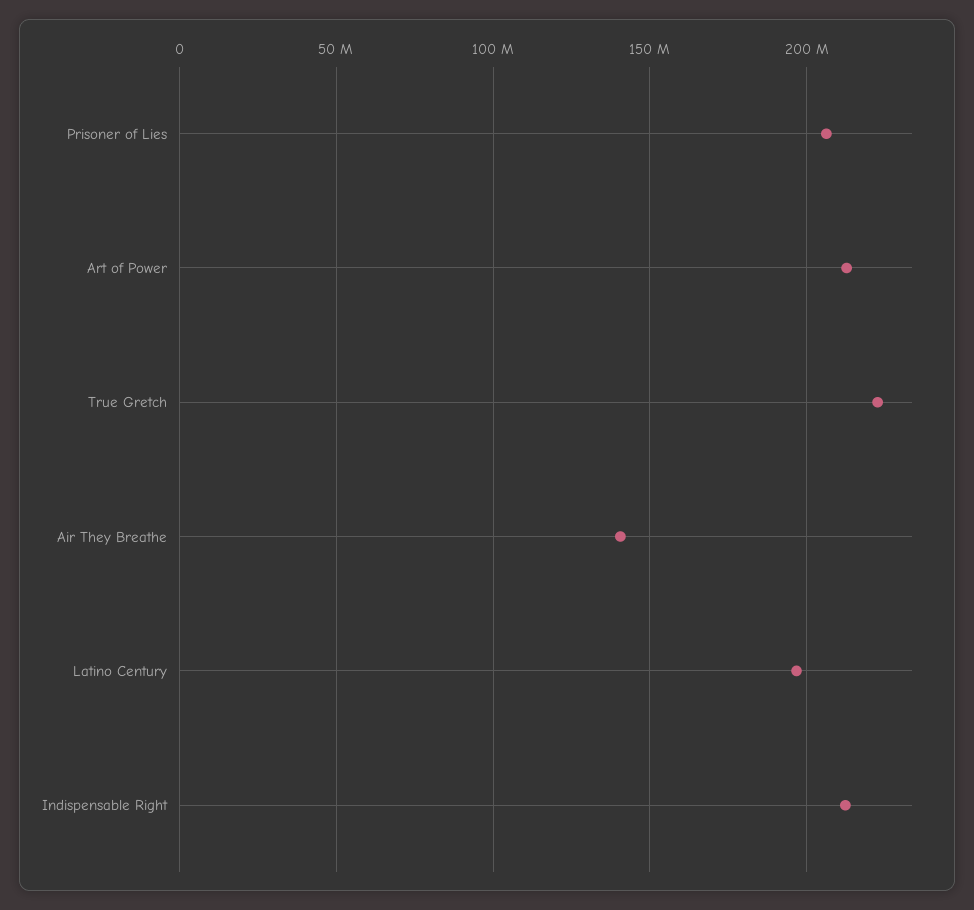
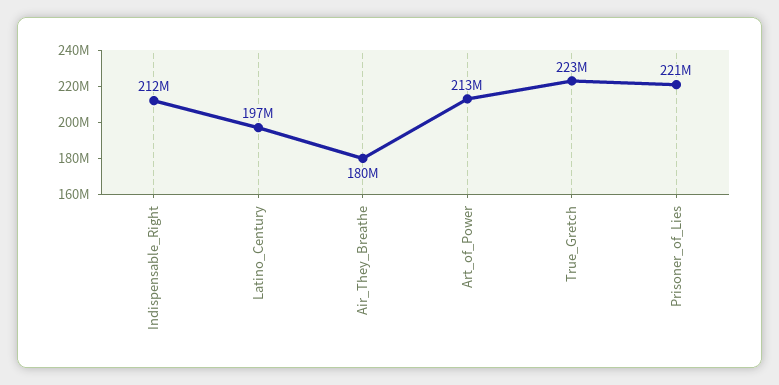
Prisoner of Lies: 205000000 -> 221000000
Air They Breathe: 140000000 -> 180000000

